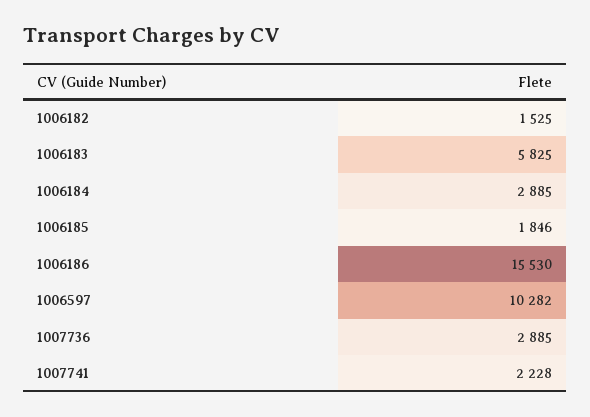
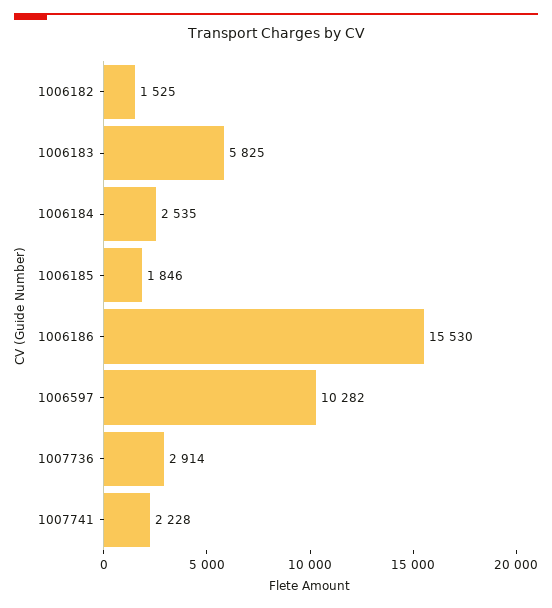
1006184: 2885 -> 2535
1007736: 2885 -> 2914

